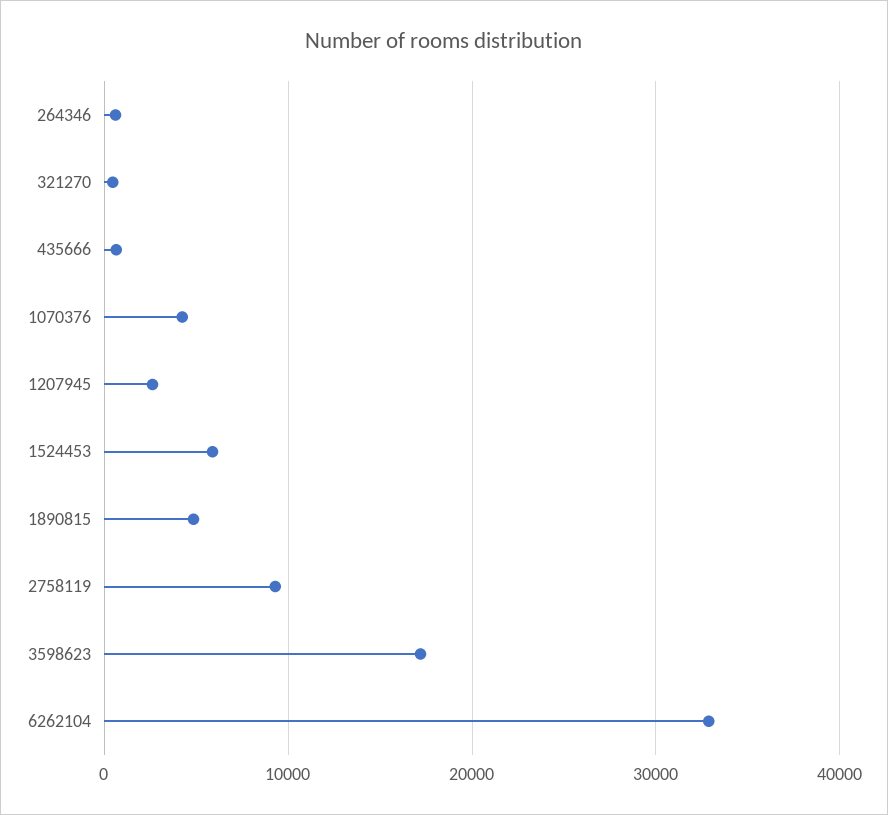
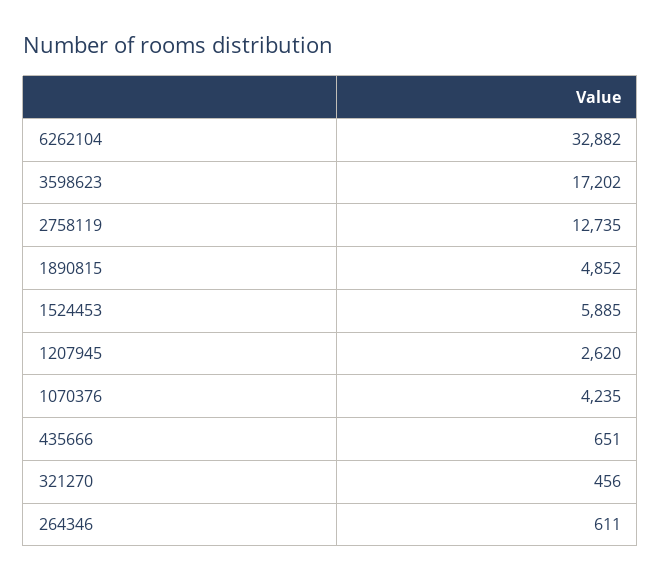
2758119: 9000 -> 12735

